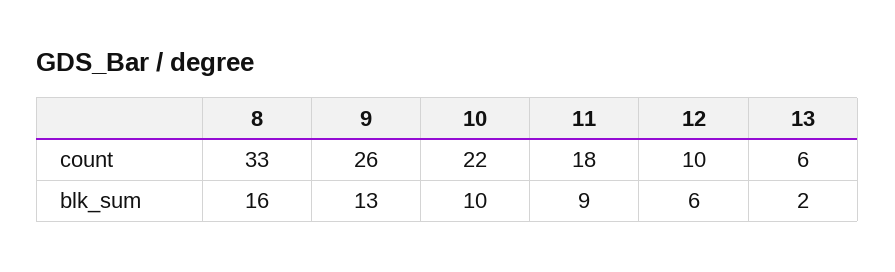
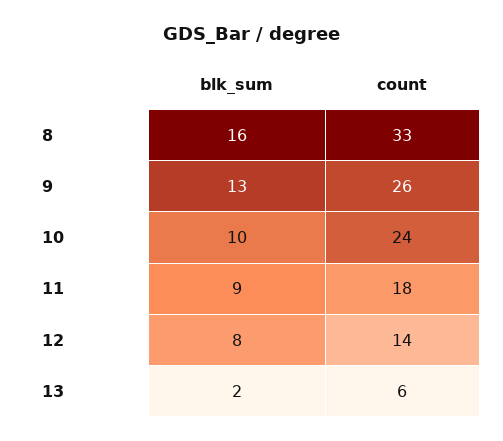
10, count: 22 -> 24
12, count: 10 -> 14
12, blk_sum: 6 -> 8

